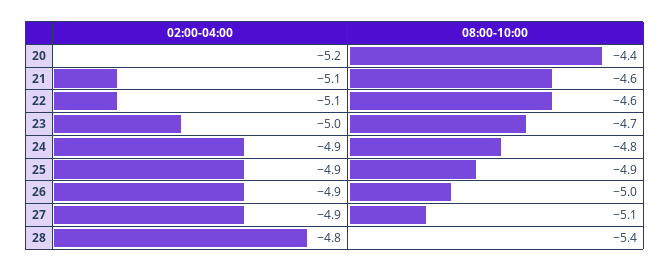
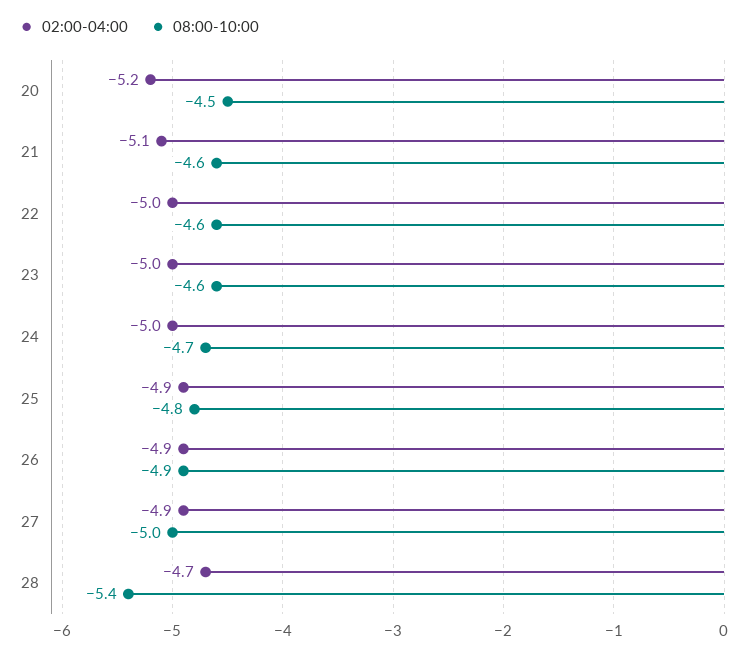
08:00-10:00, 20: -4.4 -> -4.5
02:00-04:00, 22: -5.1 -> -5
08:00-10:00, 23: -4.7 -> -4.6
02:00-04:00, 24: -4.9 -> -5
08:00-10:00, 24: -4.8 -> -4.7
08:00-10:00, 25: -4.9 -> -4.8
08:00-10:00, 26: -5 -> -4.9
08:00-10:00, 27: -5.1 -> -5
02:00-04:00, 28: -4.8 -> -4.7

